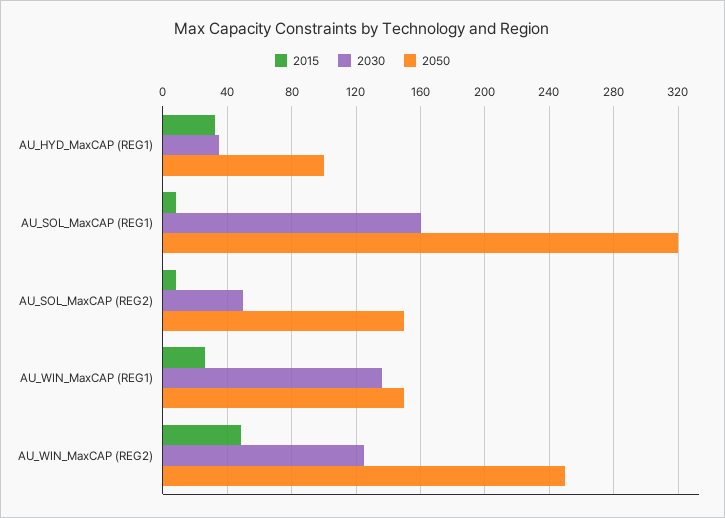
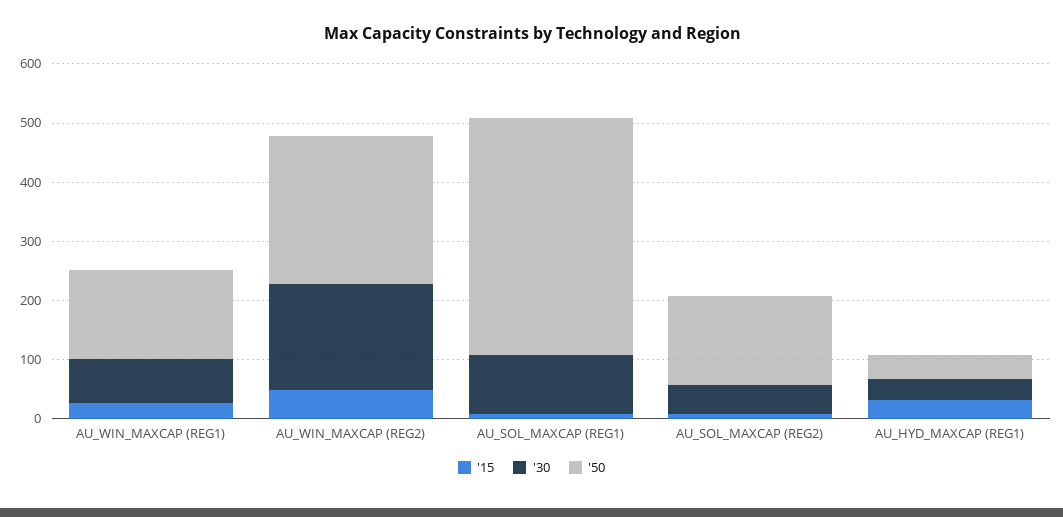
2050, AU_HYD_MaxCAP (REG1): 100 -> 40
2030, AU_SOL_MaxCAP (REG1): 160 -> 100
2050, AU_SOL_MaxCAP (REG1): 320 -> 400
2030, AU_WIN_MaxCAP (REG1): 135 -> 80
2030, AU_WIN_MaxCAP (REG2): 125 -> 180

